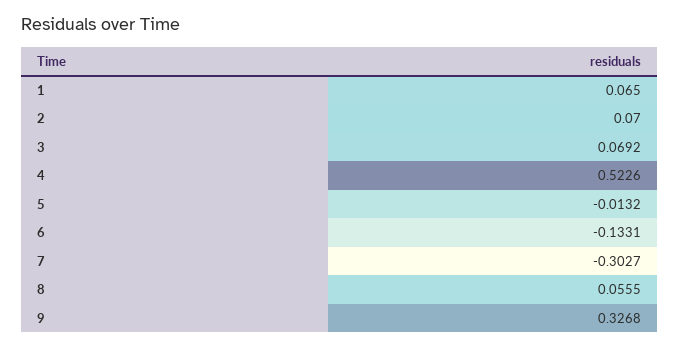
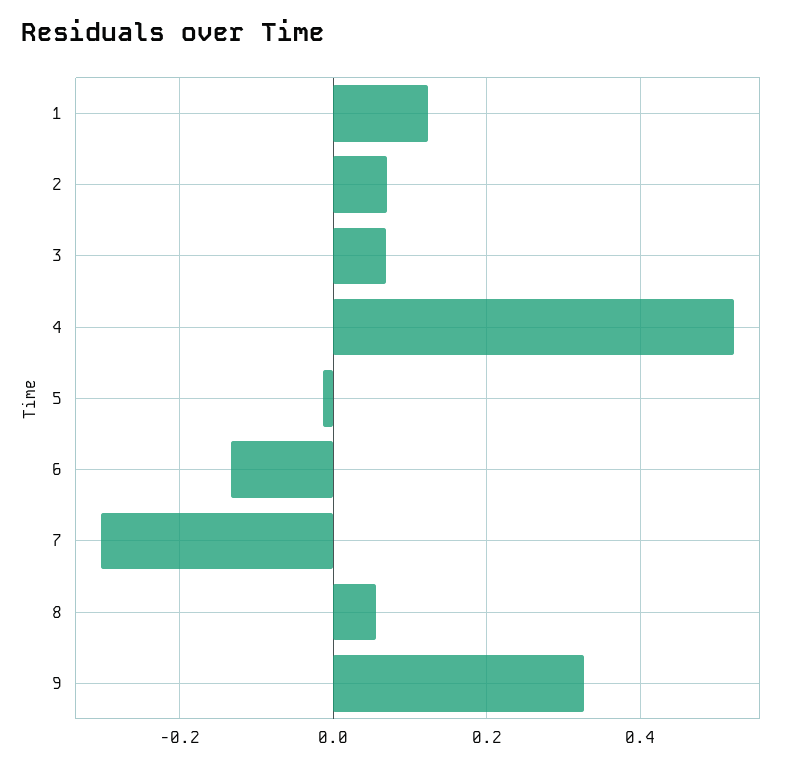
1: 0.065 -> 0.12

